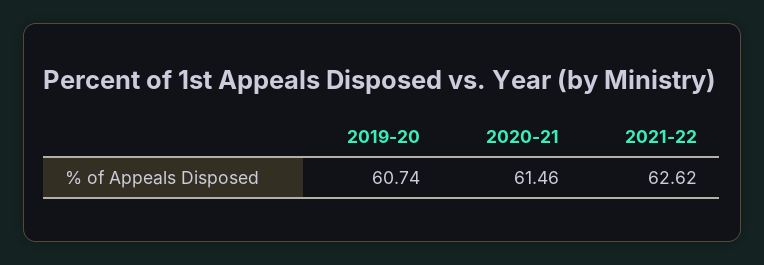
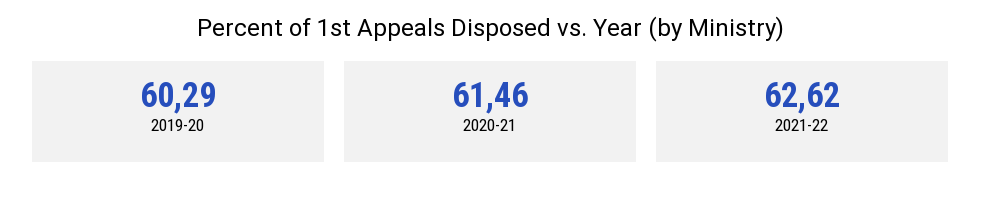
2019-20: 60.74 -> 60.29

